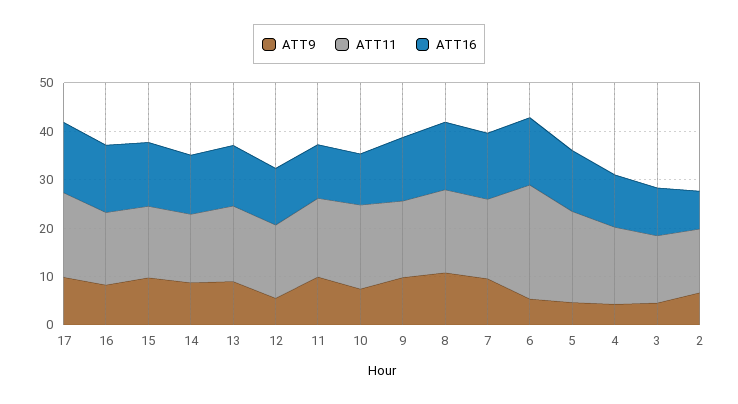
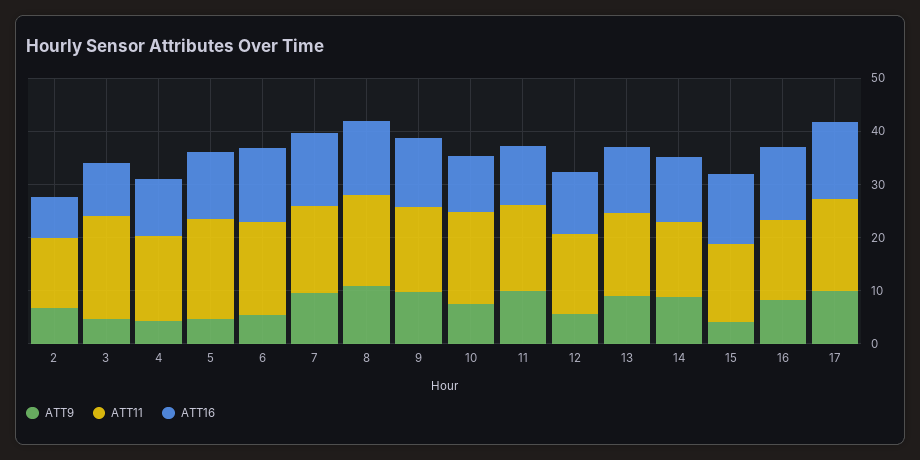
ATT9, 15: 10 -> 4
ATT11, 6: 24 -> 18
ATT11, 3: 14 -> 20

